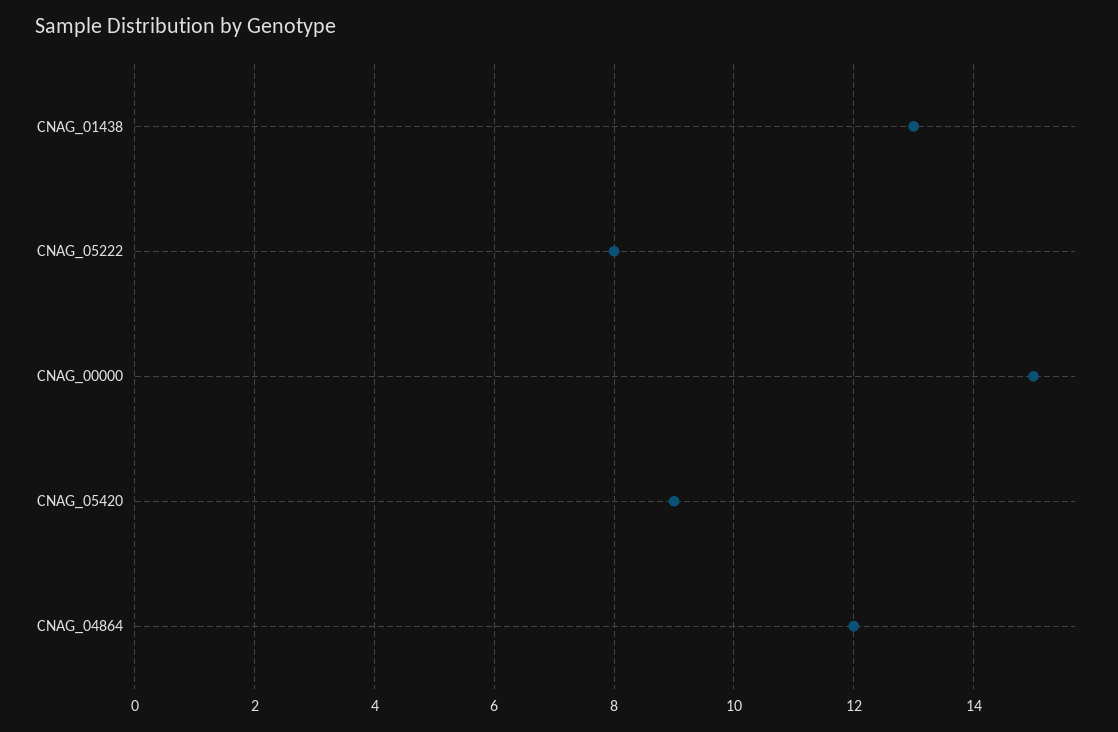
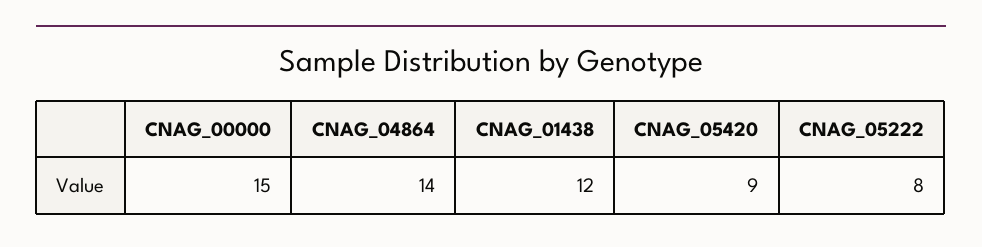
CNAG_01438: 13 -> 12
CNAG_04864: 12 -> 14

